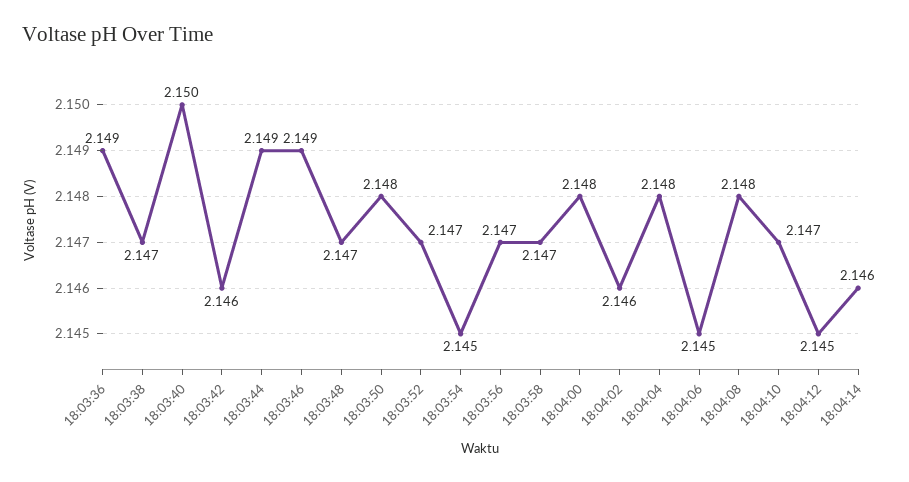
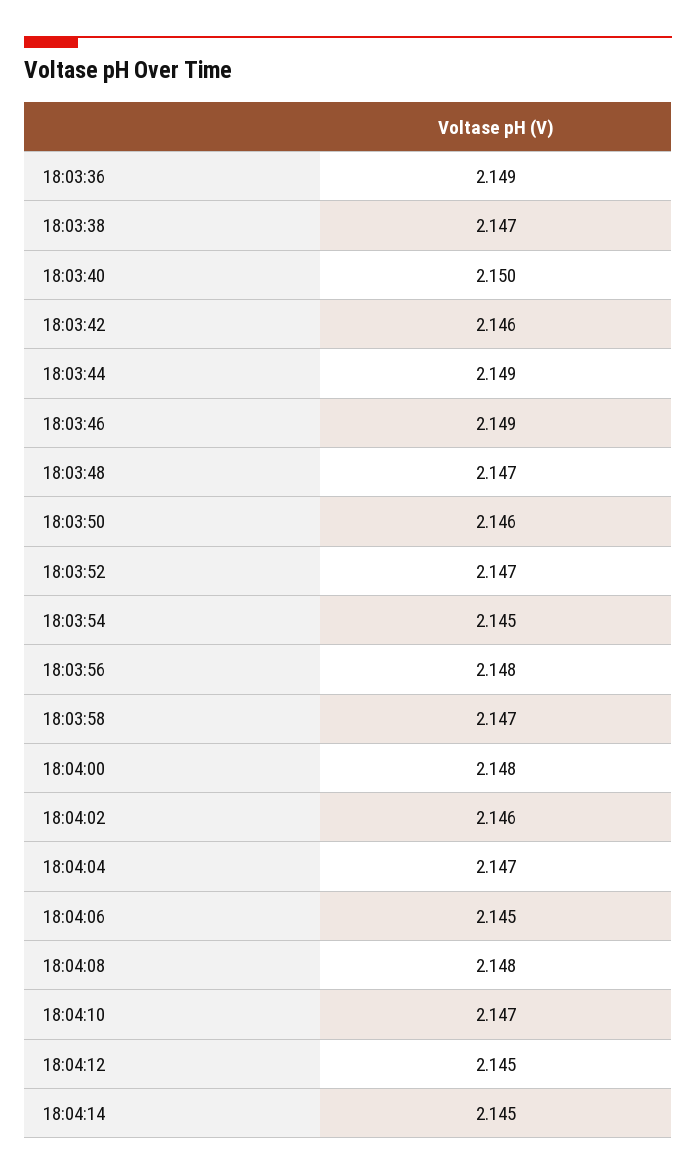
18:03:50: 2.148 -> 2.146
18:03:56: 2.147 -> 2.148
18:04:04: 2.148 -> 2.147
18:04:14: 2.146 -> 2.145

